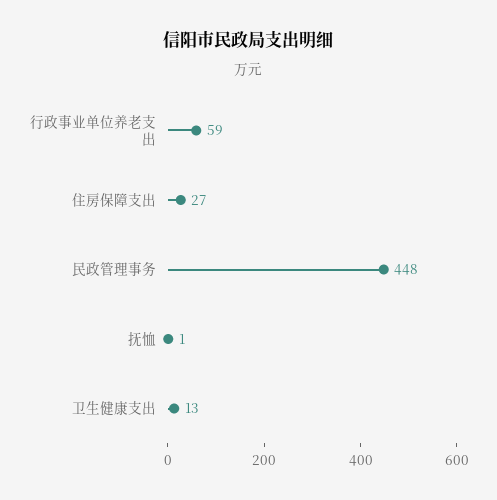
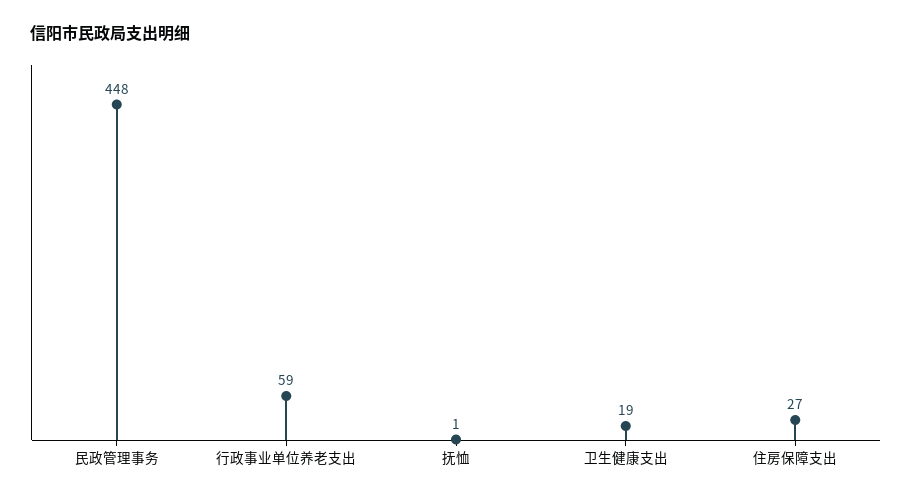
卫生健康支出: 13 -> 19

